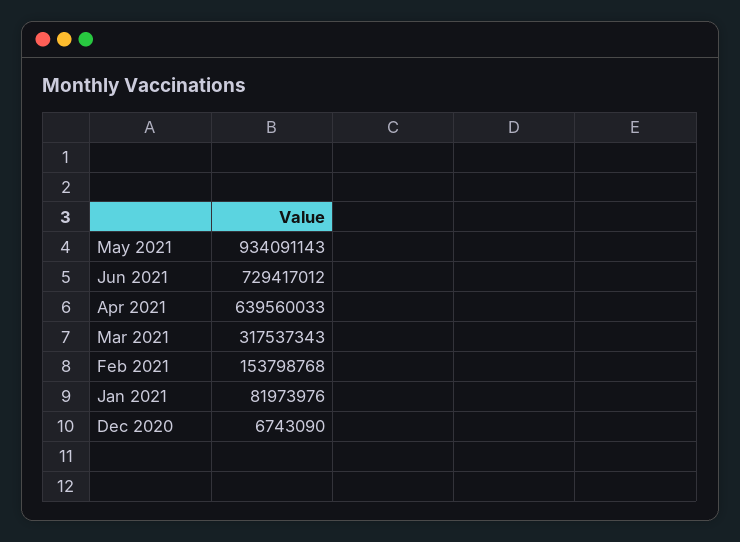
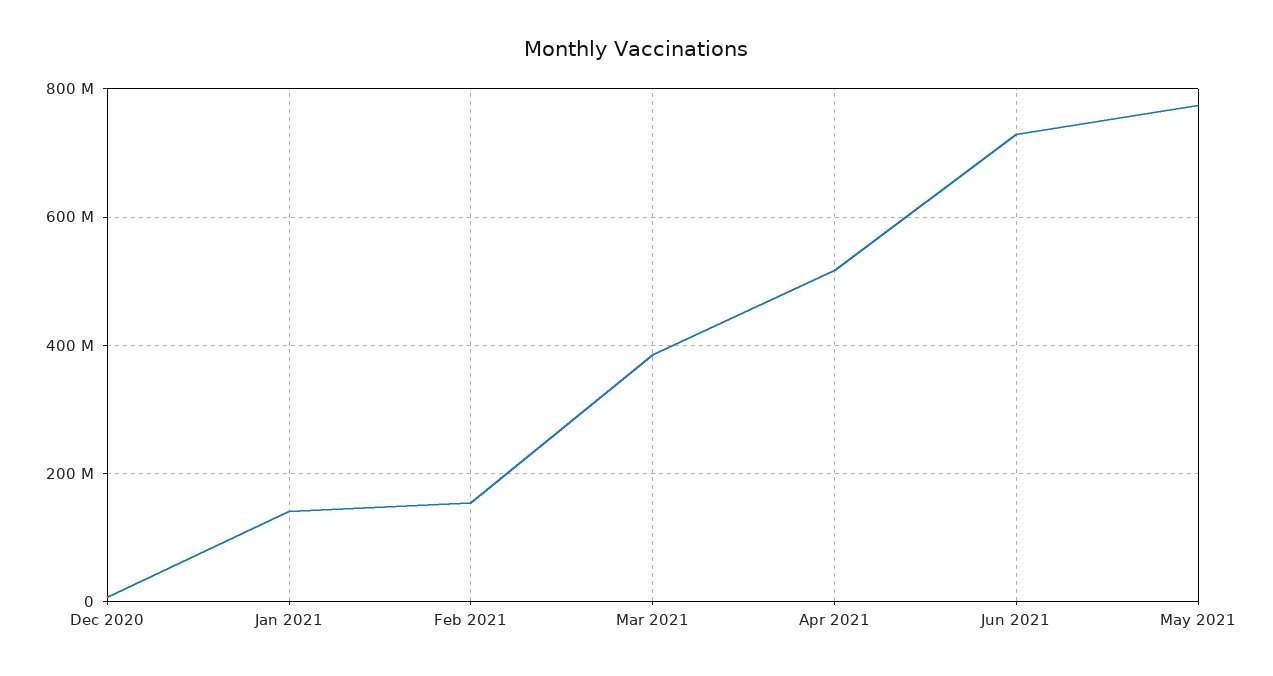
May 2021: 934091143 -> 780000000
Apr 2021: 639560033 -> 520000000
Mar 2021: 317537343 -> 380000000
Jan 2021: 81973976 -> 140000000

